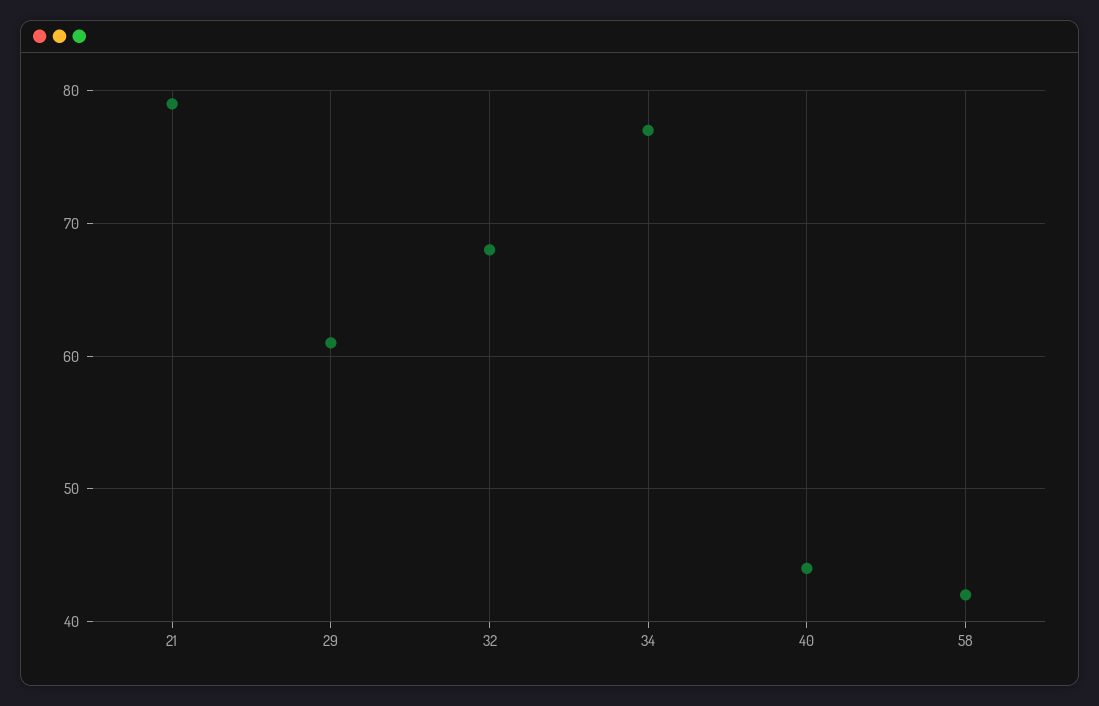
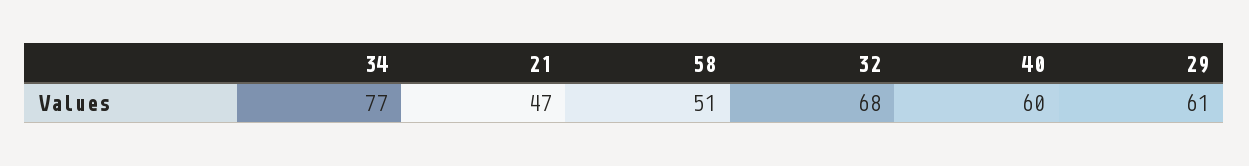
21: 79 -> 47
40: 44 -> 60
58: 42 -> 51

